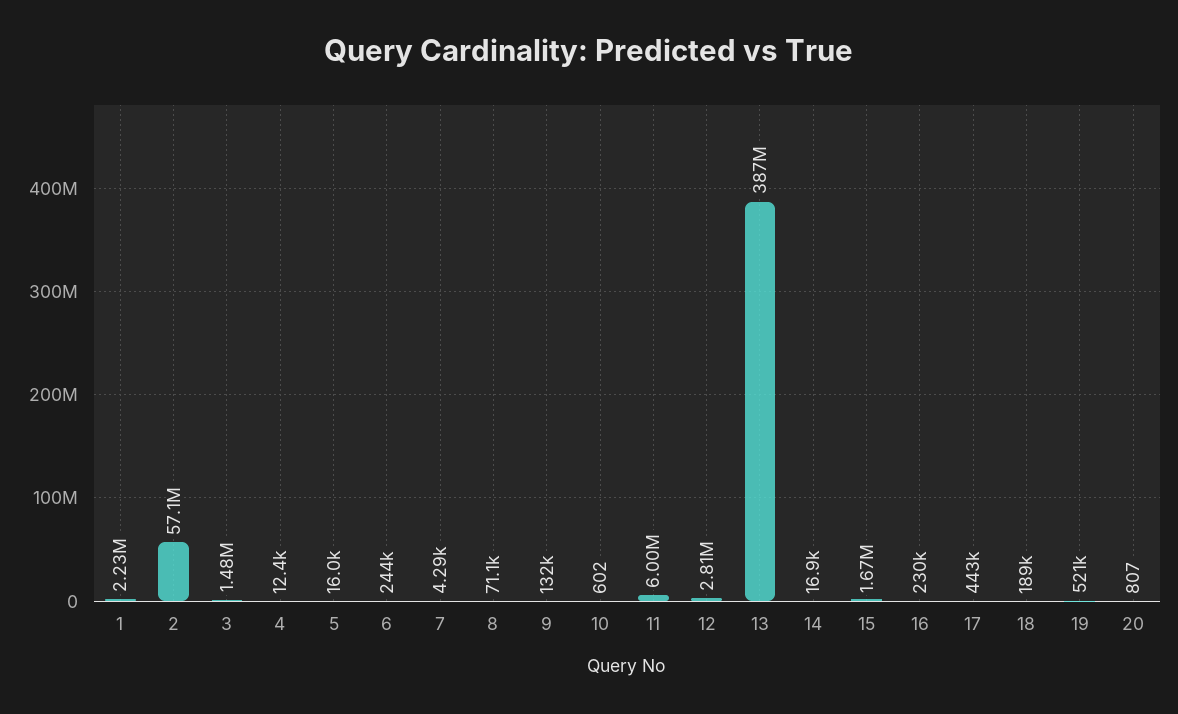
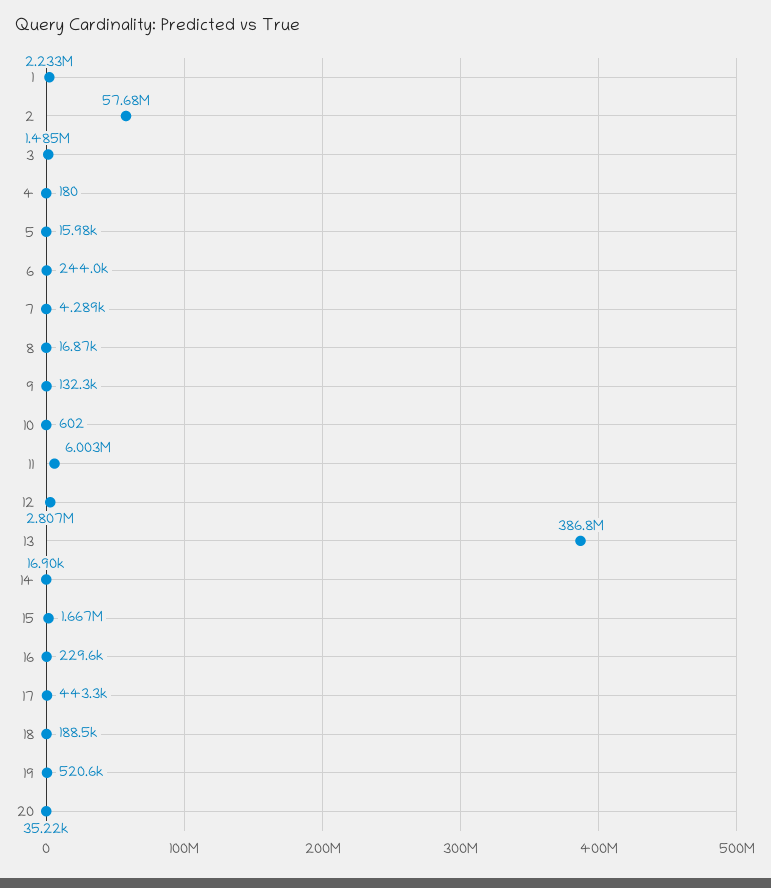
2: 57100000 -> 57680000
4: 12400 -> 180
8: 71100 -> 16870
20: 807 -> 35220

